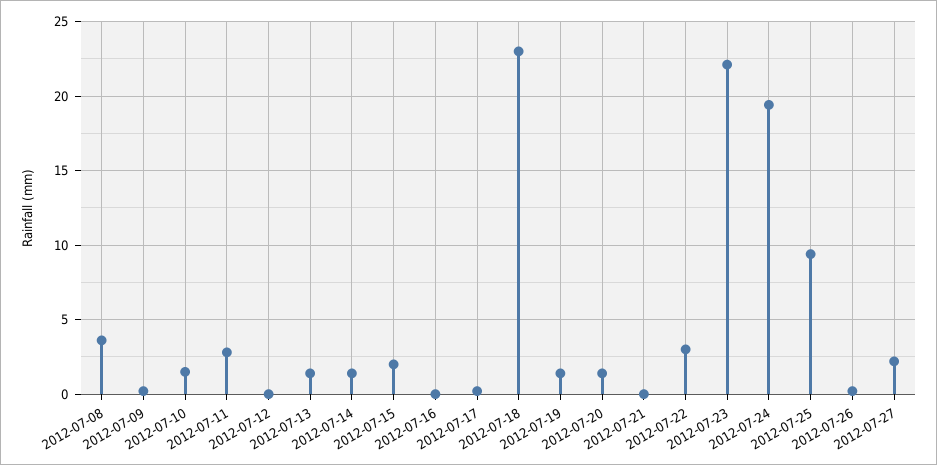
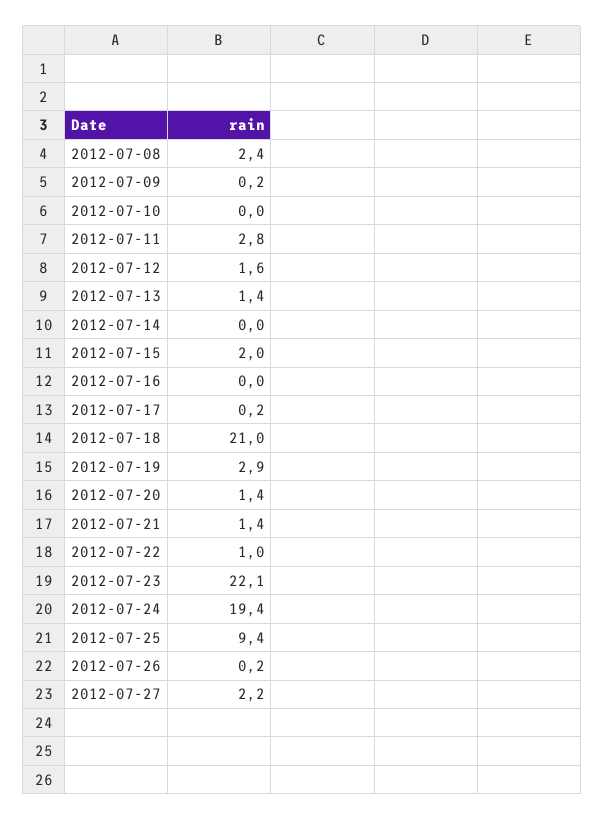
2012-07-08: 3.5 -> 2.4
2012-07-10: 1.5 -> 0
2012-07-12: 0 -> 1.6
2012-07-14: 1.5 -> 0
2012-07-18: 23 -> 21
2012-07-19: 1.5 -> 2.9
2012-07-21: 0 -> 1.4
2012-07-22: 3 -> 1

